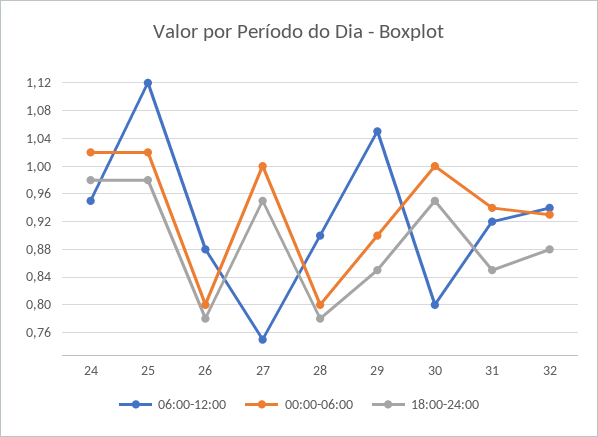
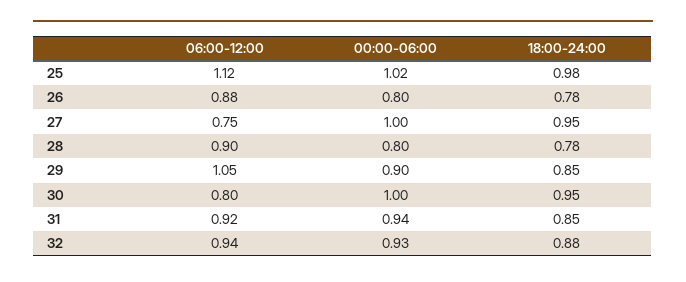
06:00-12:00, 24: 0.95 -> none
00:00-06:00, 24: 1.02 -> none
18:00-24:00, 24: 0.98 -> none

